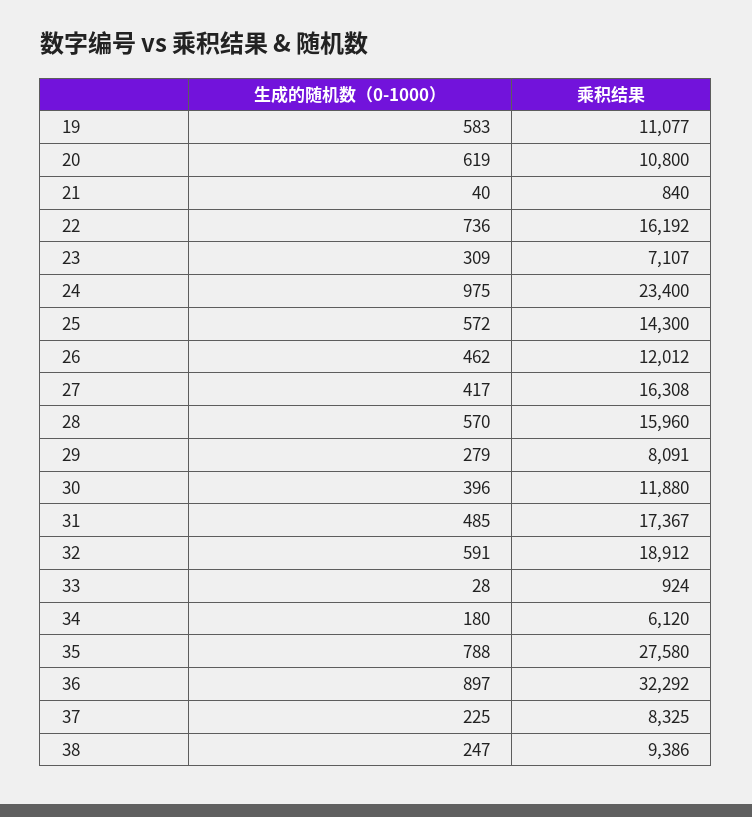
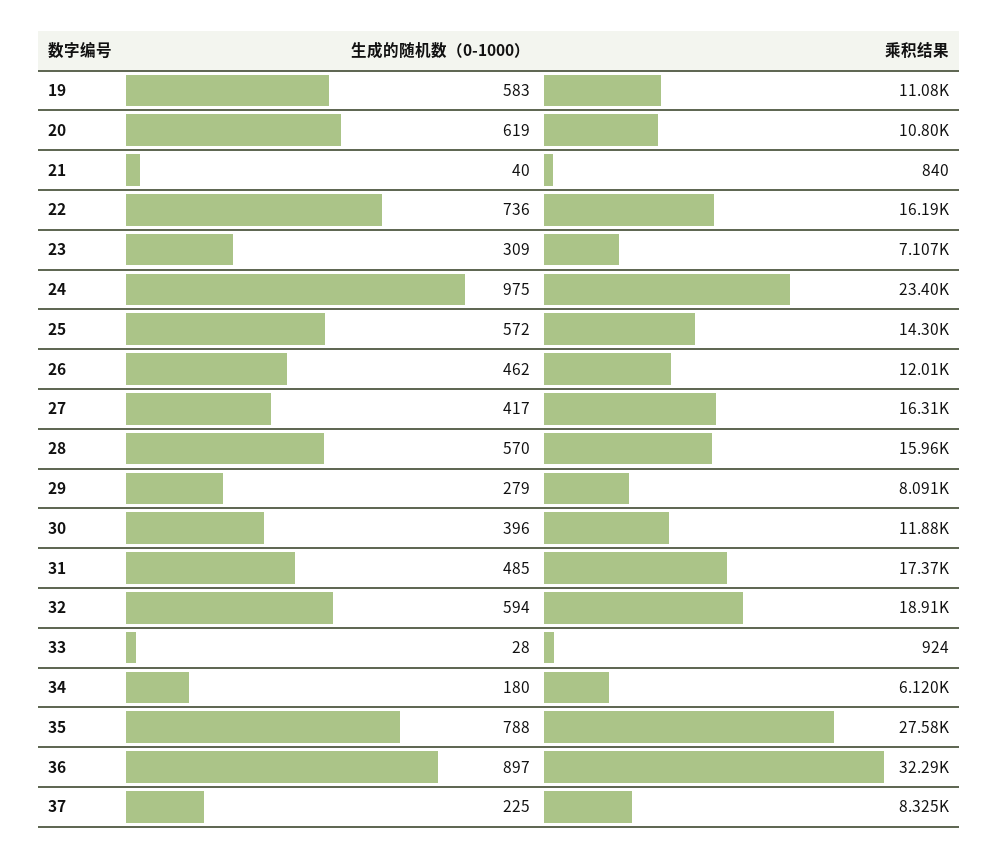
生成的随机数（0-1000）, 32: 591 -> 594
生成的随机数（0-1000）, 38: 247 -> none
乘积结果, 38: 9386 -> none

